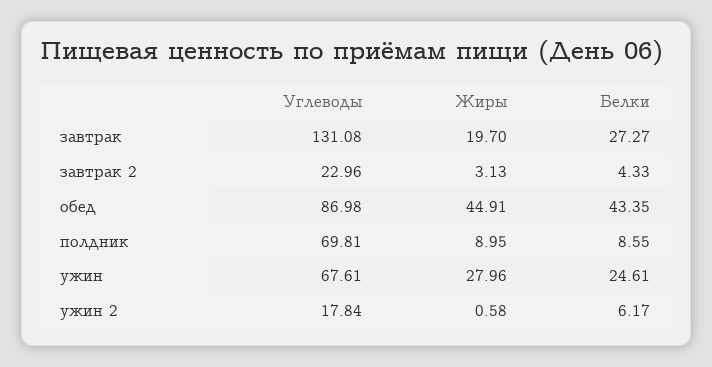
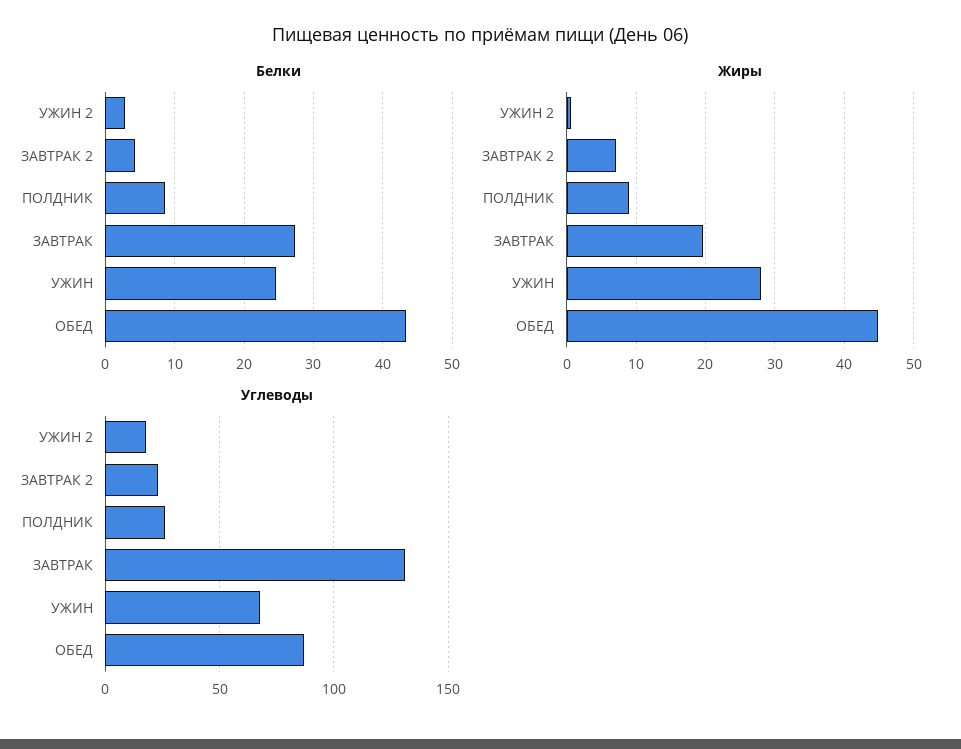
Жиры, завтрак 2: 3.13 -> 7
Углеводы, полдник: 69.81 -> 25
Белки, ужин 2: 6.17 -> 3

